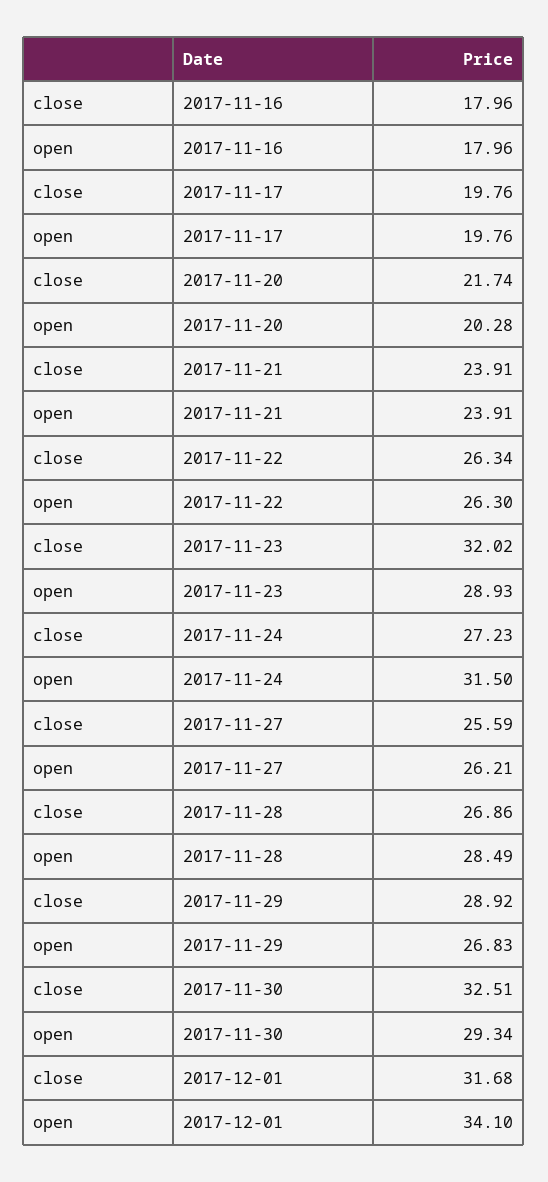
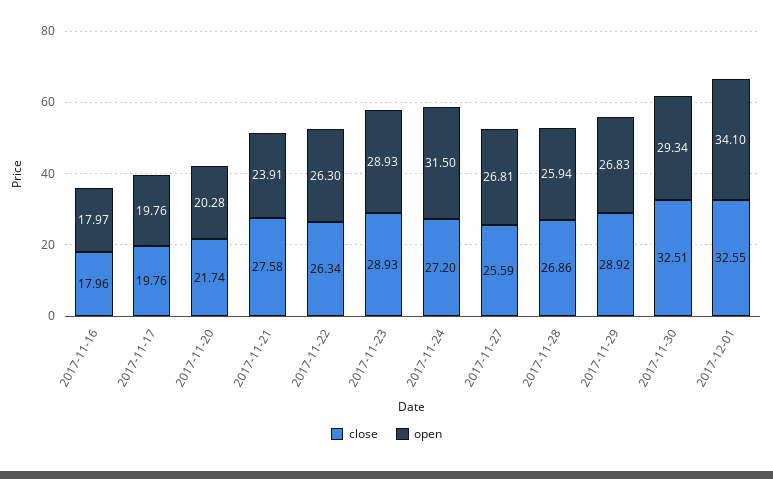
open, 2017-11-16: 17.96 -> 17.97
close, 2017-11-21: 23.91 -> 27.58
close, 2017-11-23: 32.02 -> 28.93
close, 2017-11-24: 27.23 -> 27.2
open, 2017-11-27: 26.21 -> 26.81
open, 2017-11-28: 28.49 -> 25.94
close, 2017-12-01: 31.68 -> 32.55

